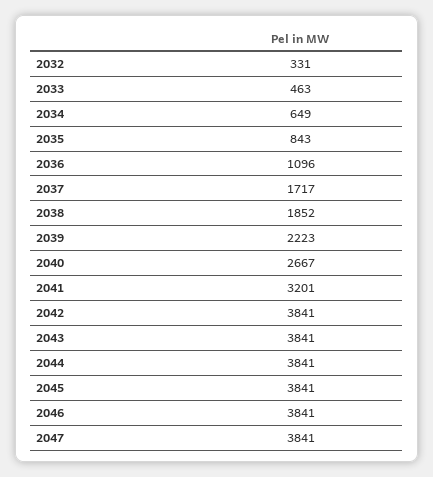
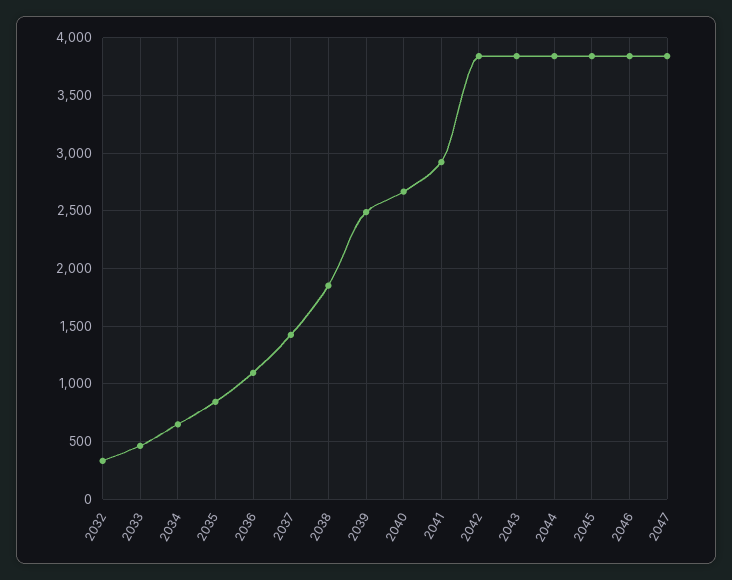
2037: 1717 -> 1400
2039: 2223 -> 2500
2041: 3201 -> 2900

